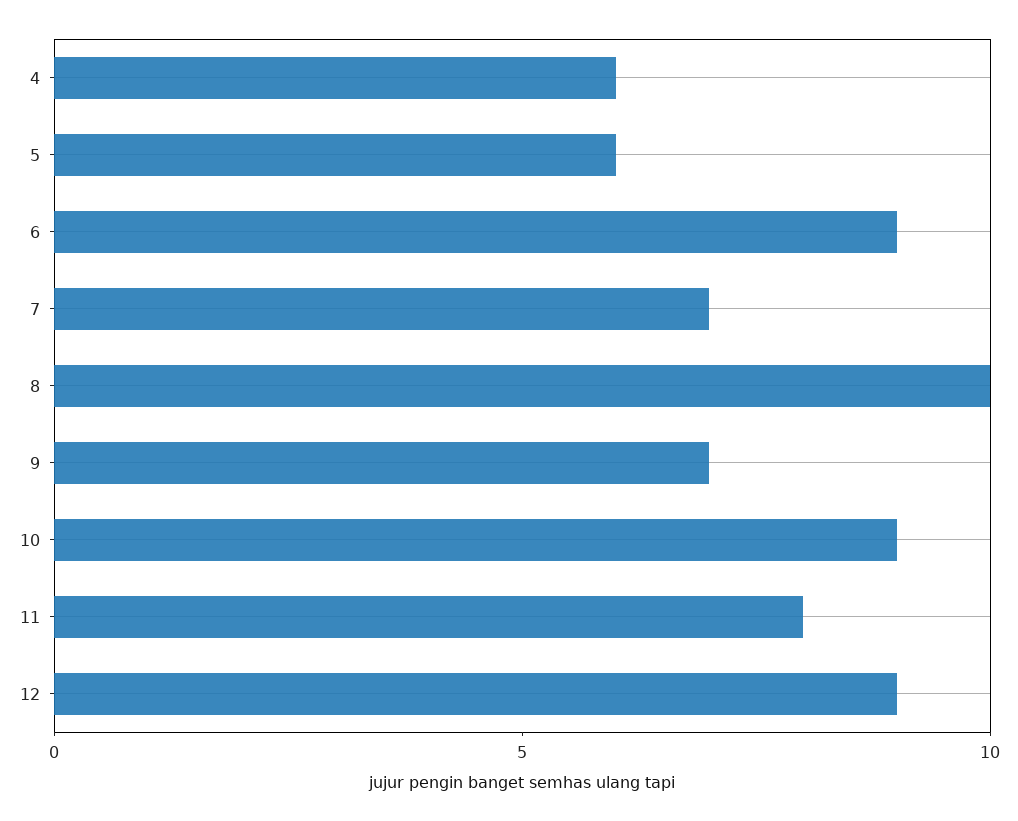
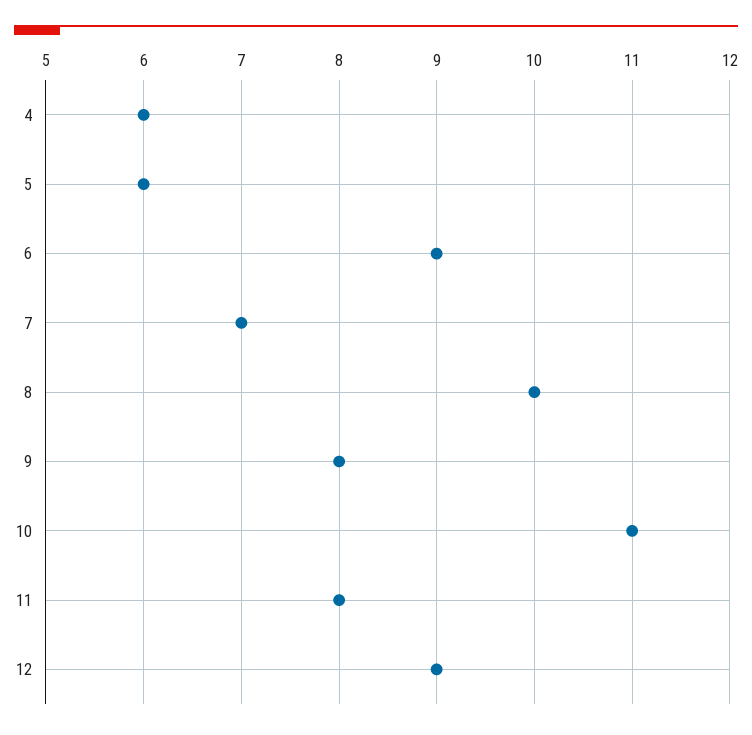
9: 7 -> 8
10: 9 -> 11

